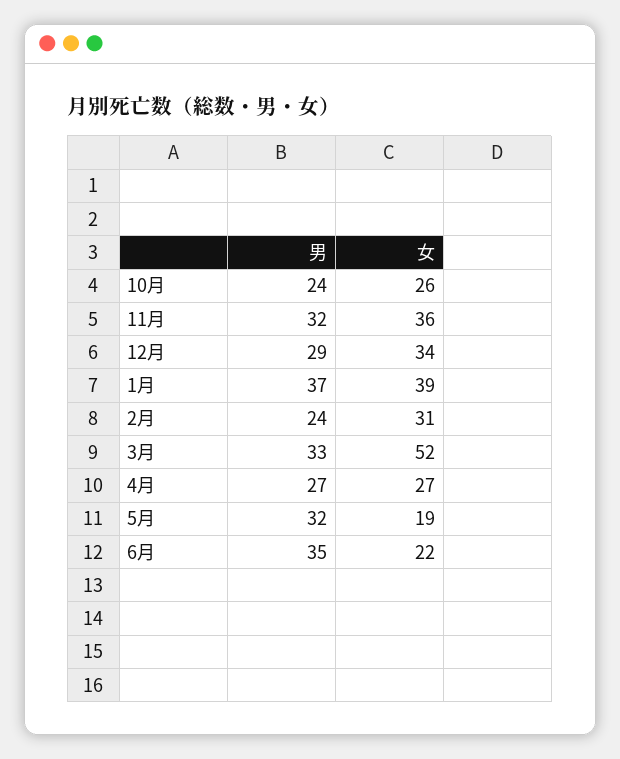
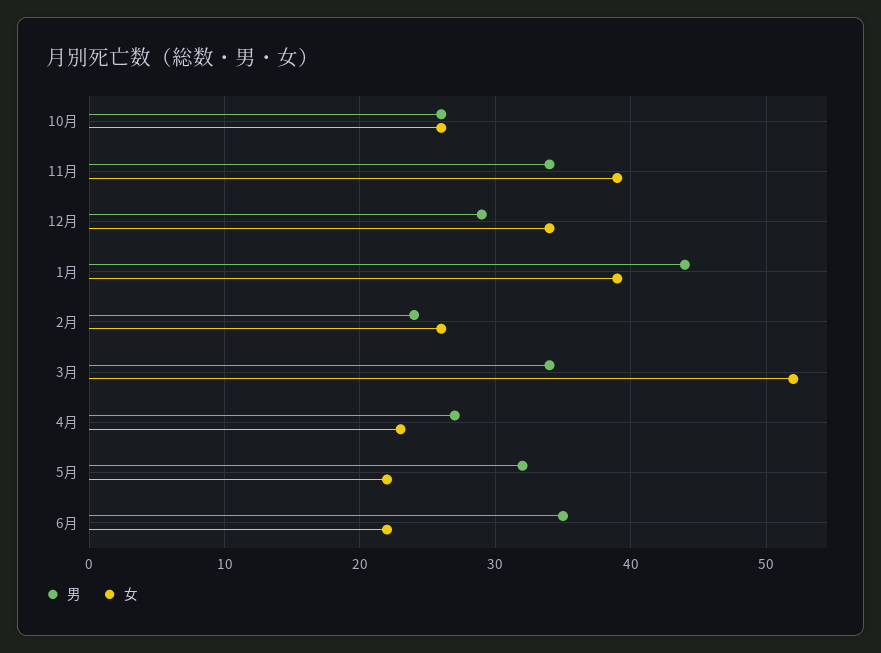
男, 10月: 24 -> 26
男, 11月: 32 -> 34
女, 11月: 36 -> 39
男, 1月: 37 -> 44
女, 2月: 31 -> 26
男, 3月: 33 -> 34
女, 4月: 27 -> 23
女, 5月: 19 -> 22

